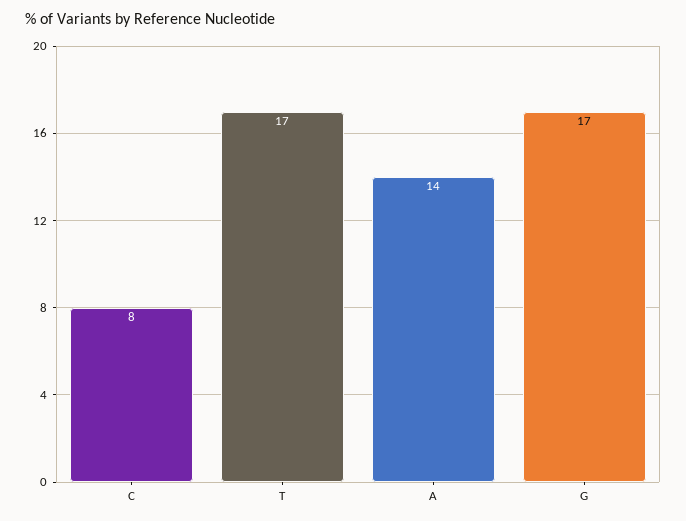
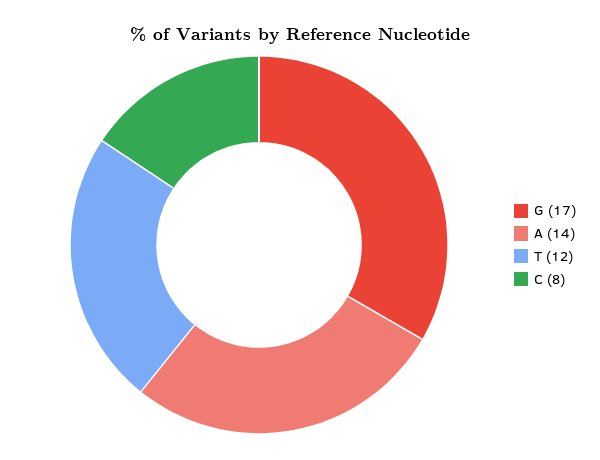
T: 17 -> 12

